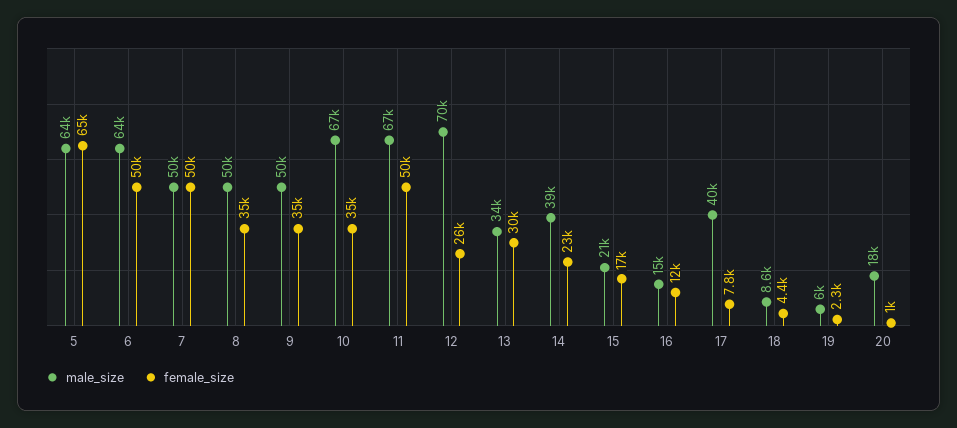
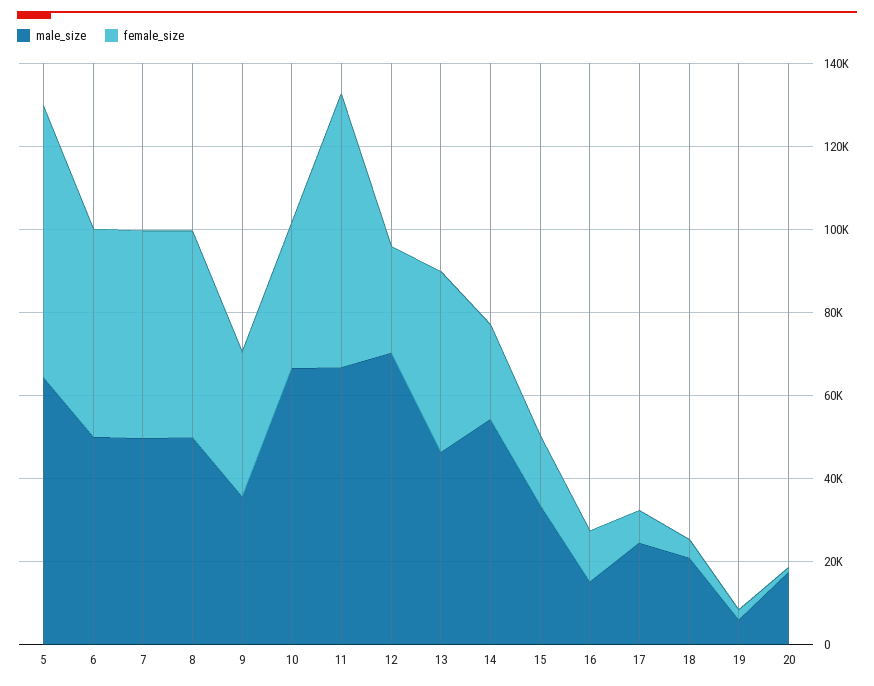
male_size, 6: 64000 -> 50000
female_size, 8: 35000 -> 50000
male_size, 9: 50000 -> 35000
female_size, 11: 50000 -> 65000
male_size, 13: 34000 -> 45000
female_size, 13: 30000 -> 45000
male_size, 14: 39000 -> 55000
male_size, 15: 21000 -> 35000
male_size, 17: 40000 -> 25000
male_size, 18: 8600 -> 20000

